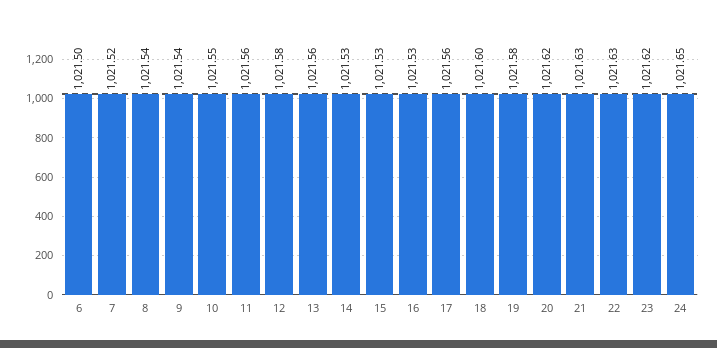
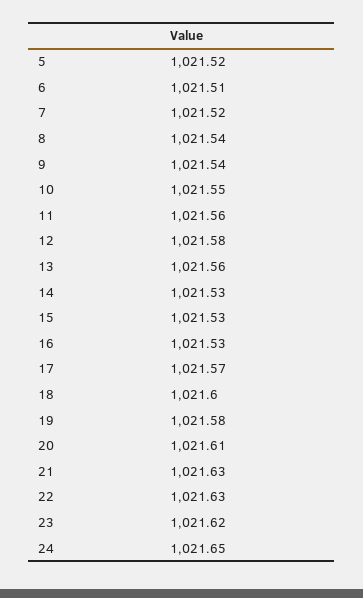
6: 1021.5 -> 1021.51
17: 1021.56 -> 1021.57
20: 1021.62 -> 1021.61
5: none -> 1021.52

